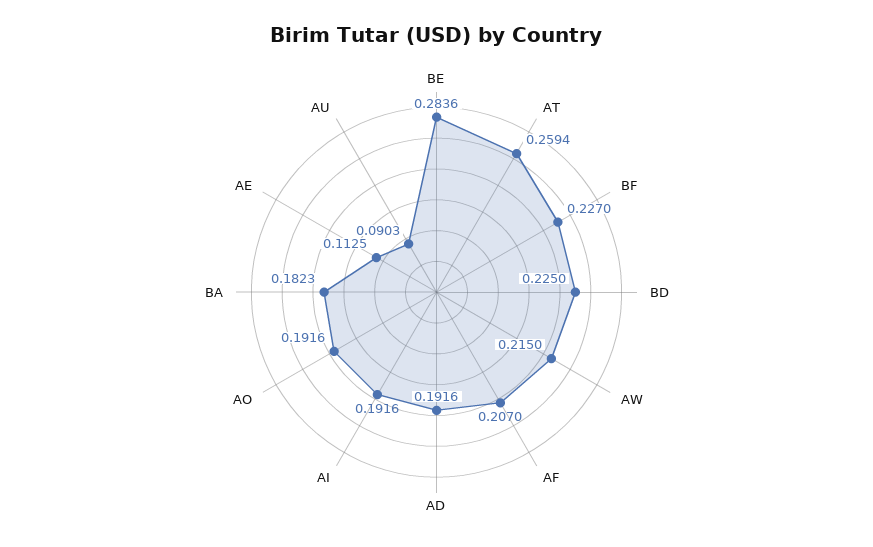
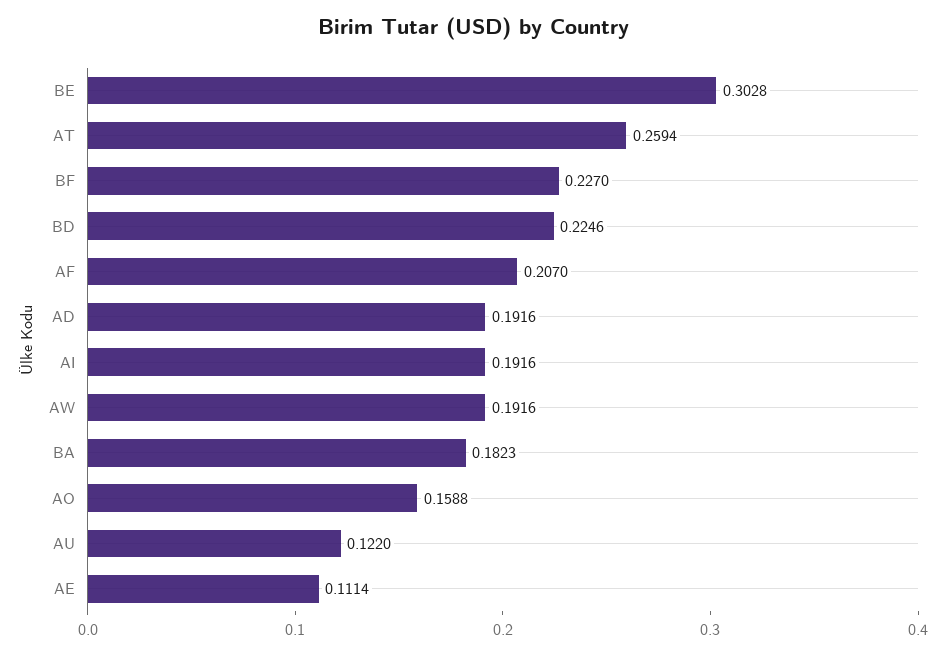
BE: 0.2836 -> 0.3028
BD: 0.225 -> 0.2246
AW: 0.215 -> 0.1916
AO: 0.1916 -> 0.1588
AE: 0.1125 -> 0.1114
AU: 0.0903 -> 0.122

